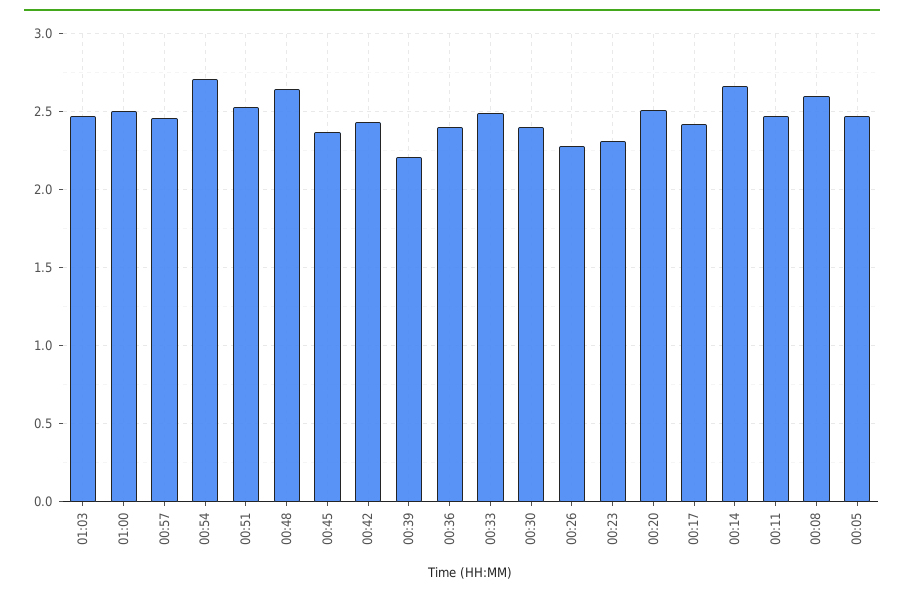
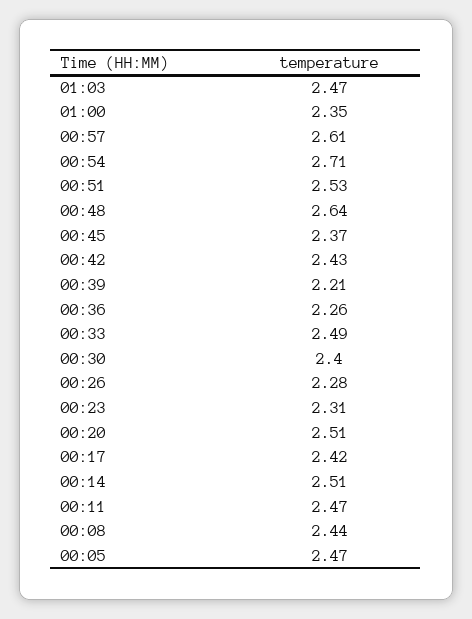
01:00: 2.5 -> 2.35
00:57: 2.45 -> 2.61
00:36: 2.4 -> 2.26
00:14: 2.65 -> 2.51
00:08: 2.6 -> 2.44

